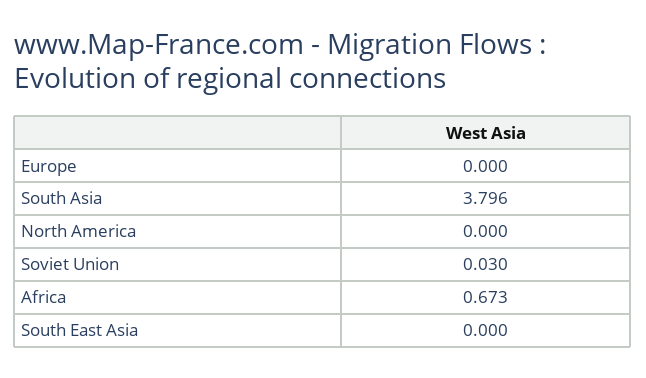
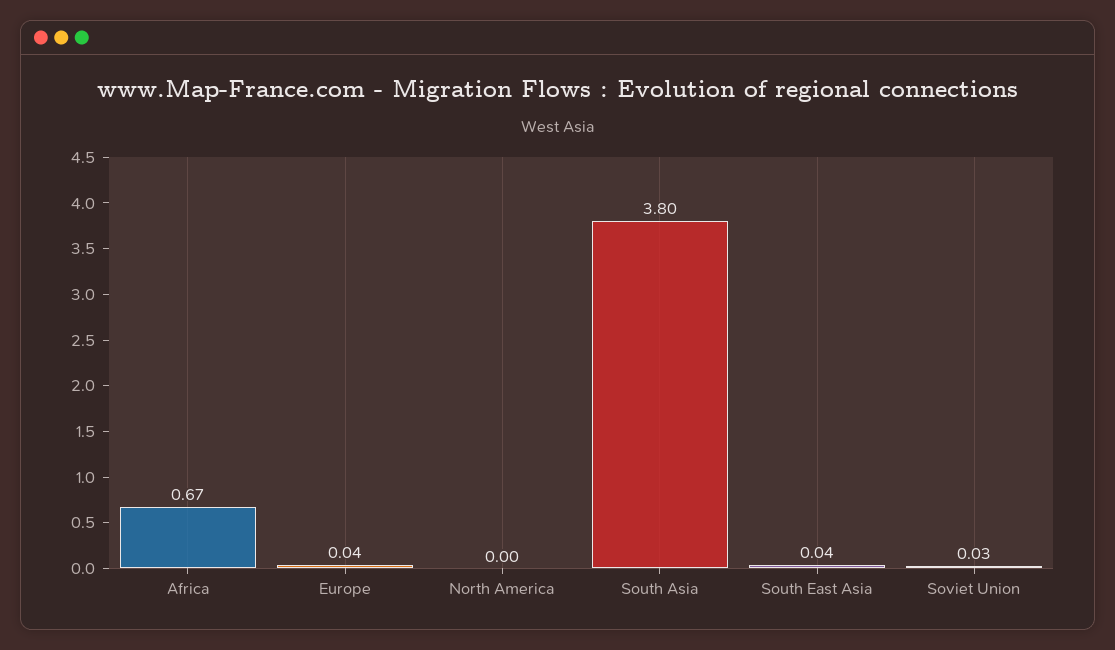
Europe: 0 -> 0.04
South East Asia: 0 -> 0.04

